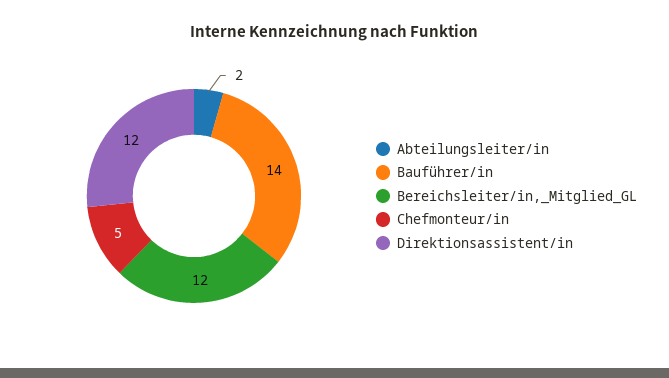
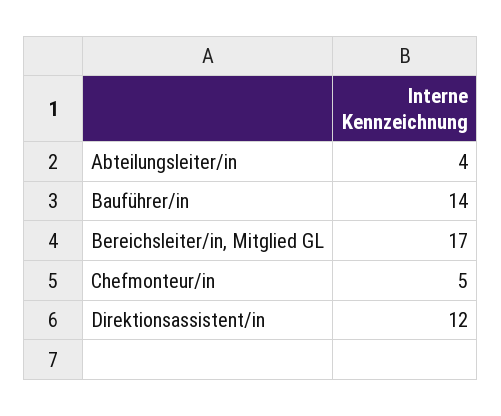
Abteilungsleiter/in: 2 -> 4
Bereichsleiter/in,_Mitglied_GL: 12 -> 17

